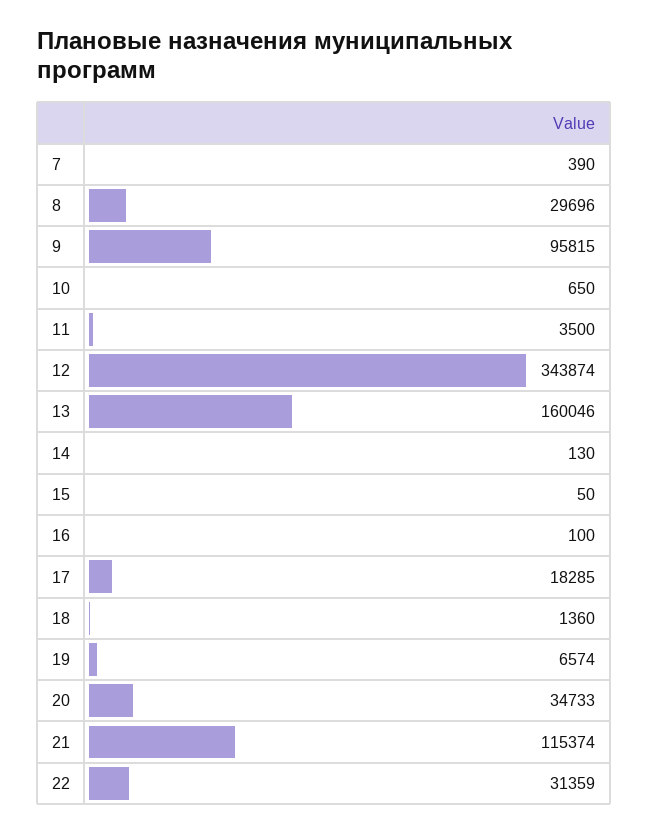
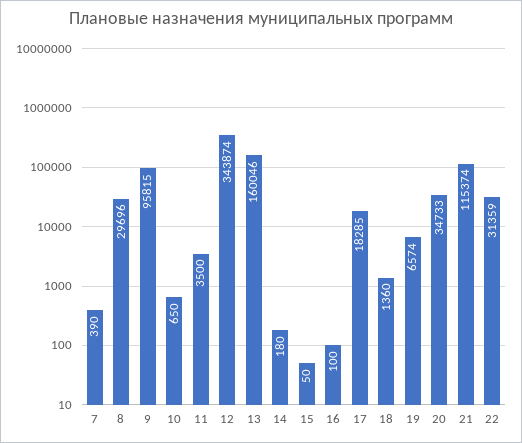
14: 130 -> 180

